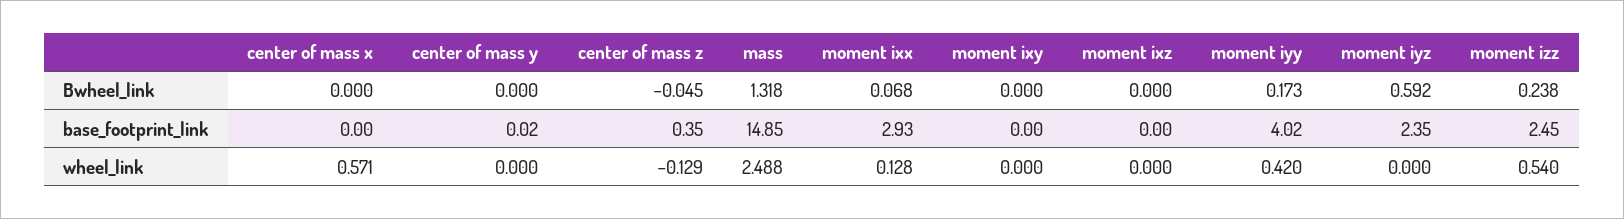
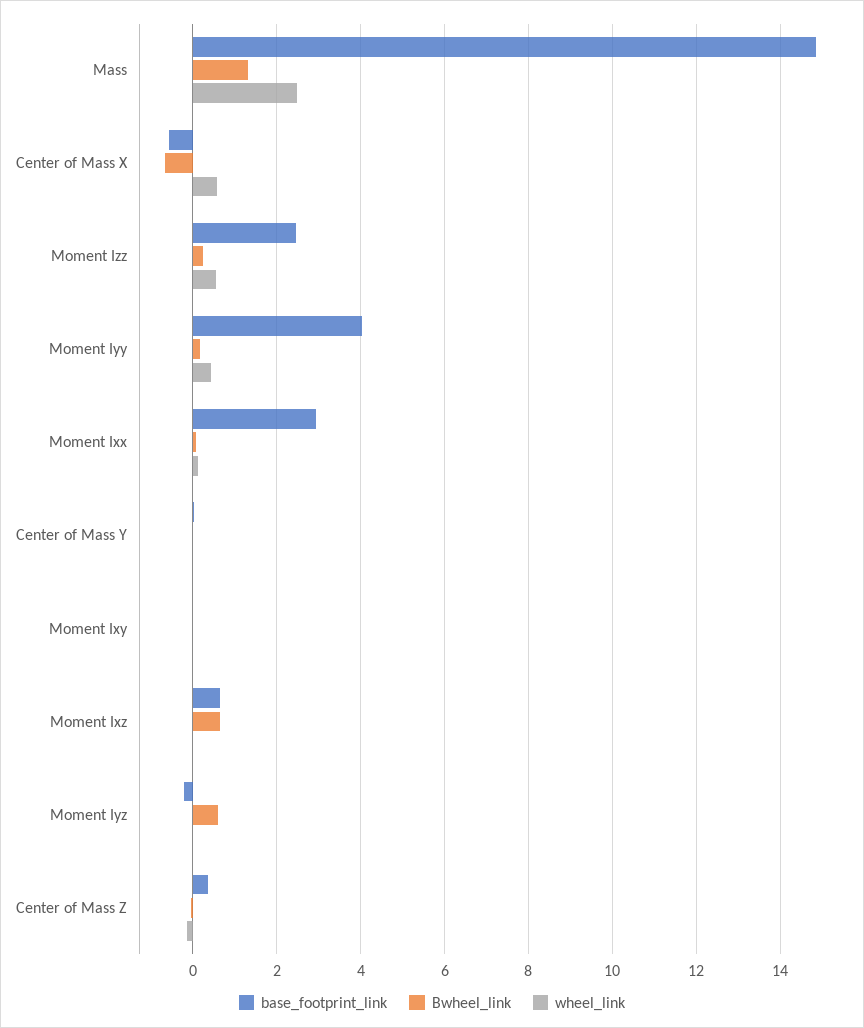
Bwheel_link, center of mass x: 0 -> -0.6
Bwheel_link, moment ixz: 0 -> 0.6
base_footprint_link, center of mass x: 0 -> -0.6
base_footprint_link, moment ixz: 0 -> 0.6
base_footprint_link, moment iyz: 2.35 -> -0.2

